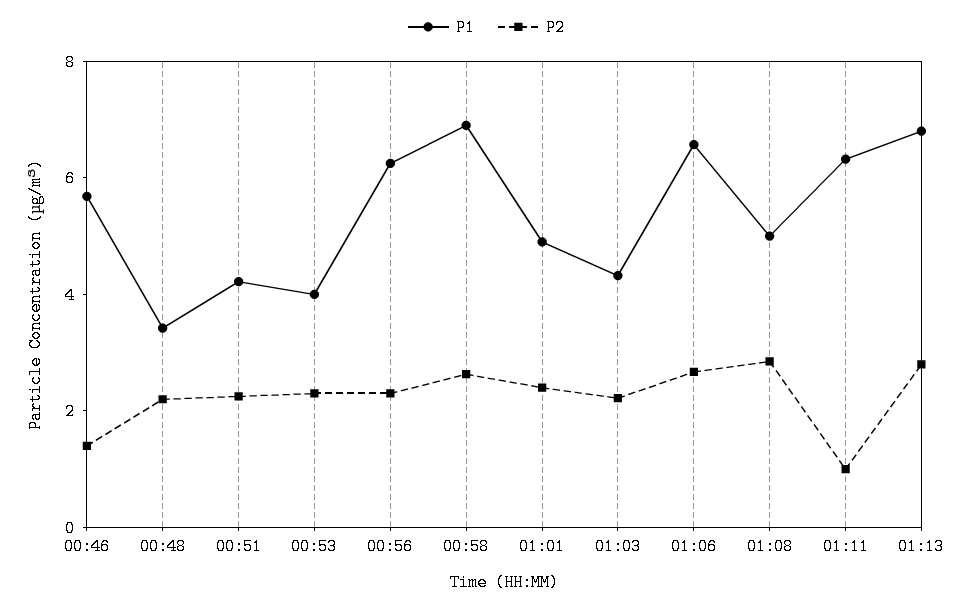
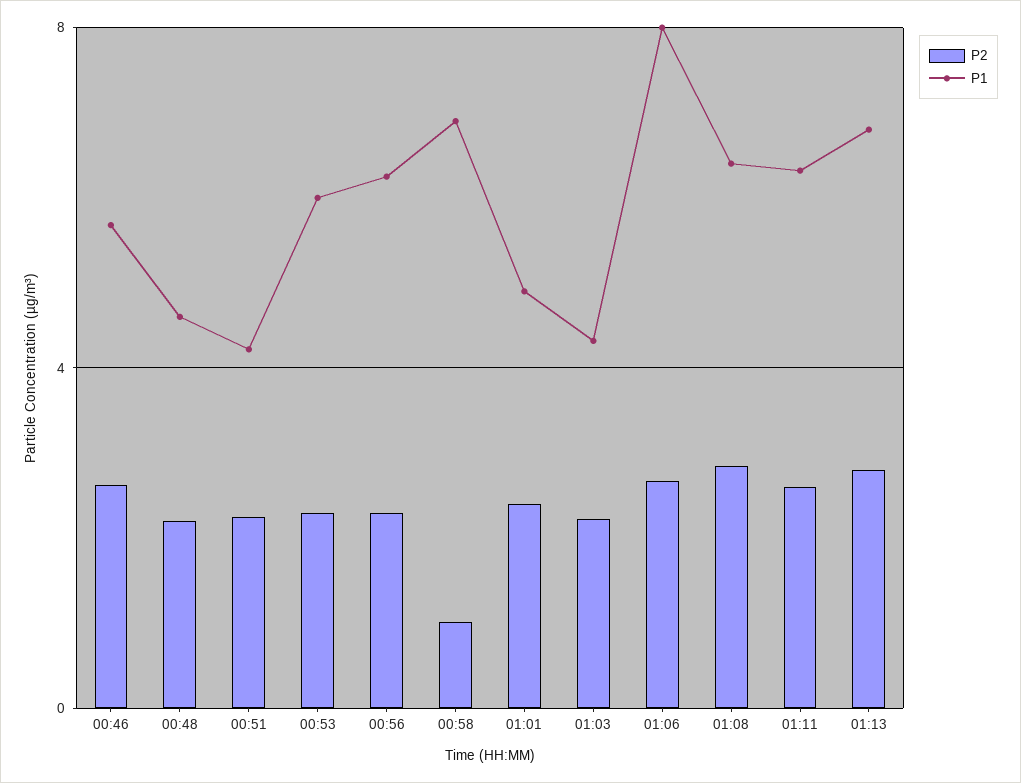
P2, 00:46: 1.5 -> 2.5
P1, 00:48: 3.5 -> 4.5
P1, 00:53: 4 -> 6
P2, 00:58: 2.5 -> 1
P1, 01:06: 6.5 -> 8
P1, 01:08: 5 -> 6.5
P2, 01:11: 1 -> 2.5

